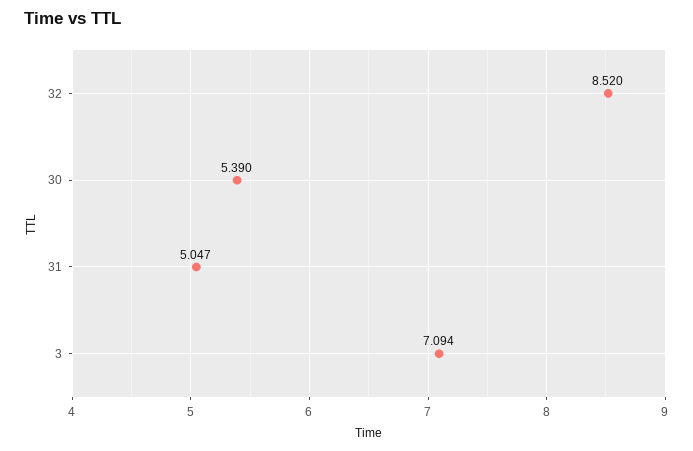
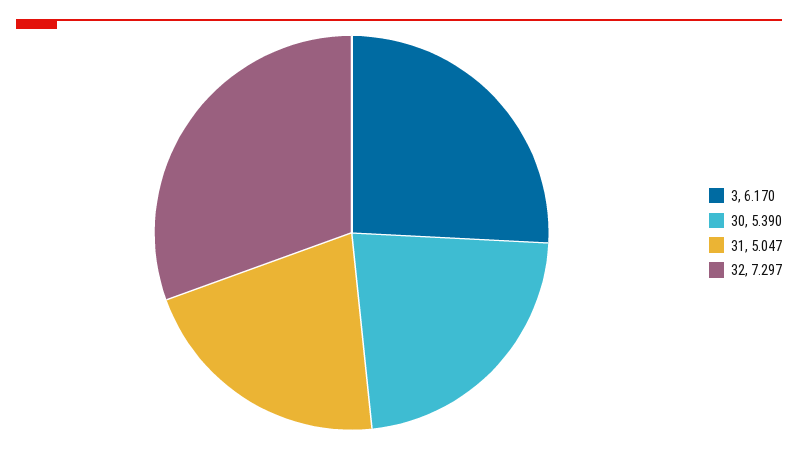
32: 8.52 -> 7.297
3: 7.094 -> 6.17

